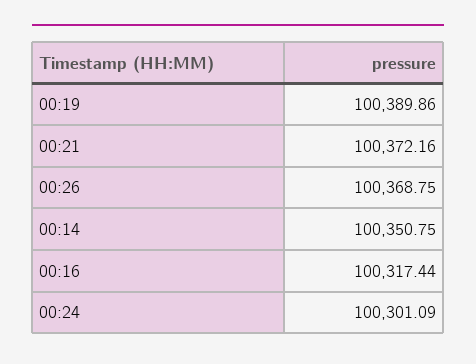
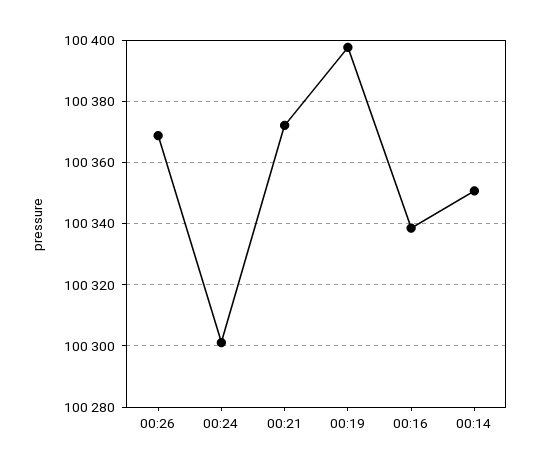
00:19: 100389.86 -> 100398
00:16: 100317.44 -> 100338

